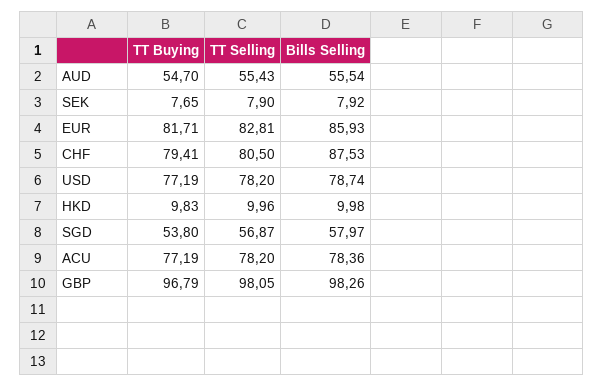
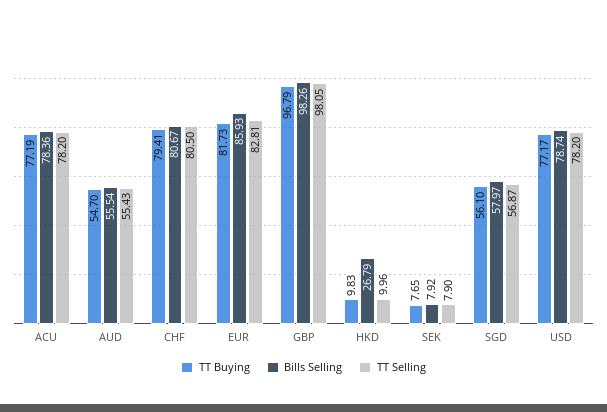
TT Buying, EUR: 81.71 -> 81.73
Bills Selling, CHF: 87.53 -> 80.67
TT Buying, USD: 77.19 -> 77.17
Bills Selling, HKD: 9.98 -> 26.79
TT Buying, SGD: 53.8 -> 56.1

